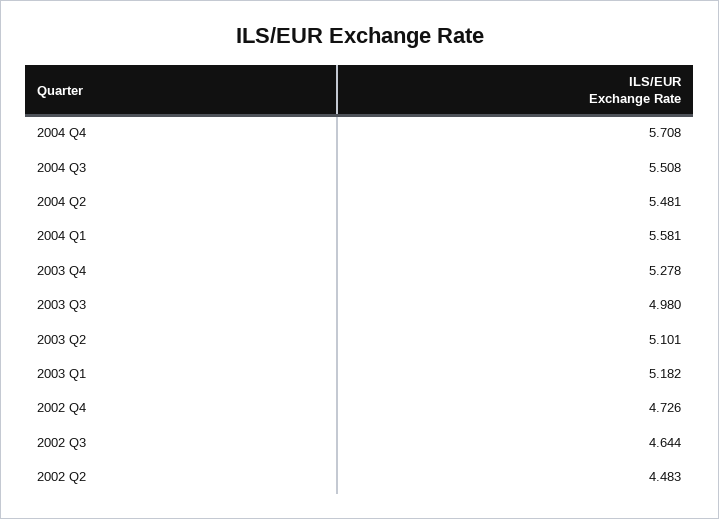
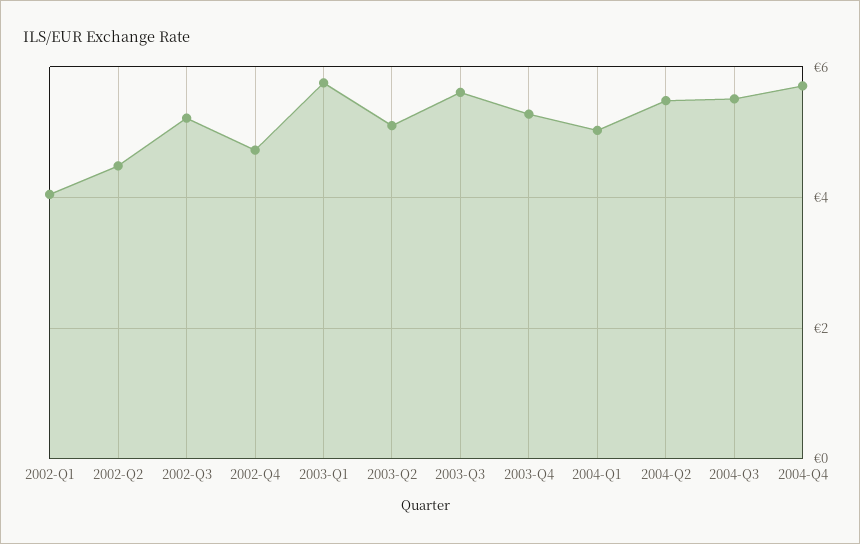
2004 Q1: 5.581 -> 5
2003 Q3: 4.98 -> 5.6
2003 Q1: 5.182 -> 5.8
2002 Q3: 4.644 -> 5.2
2002-Q1: none -> 4

